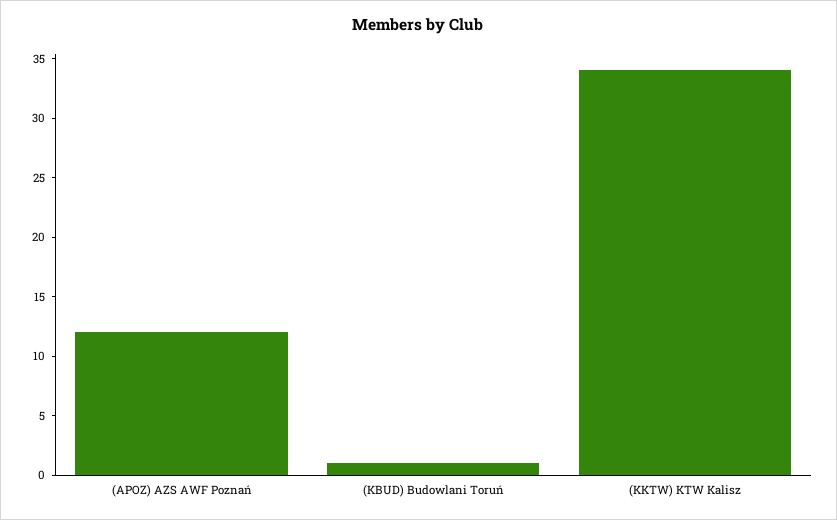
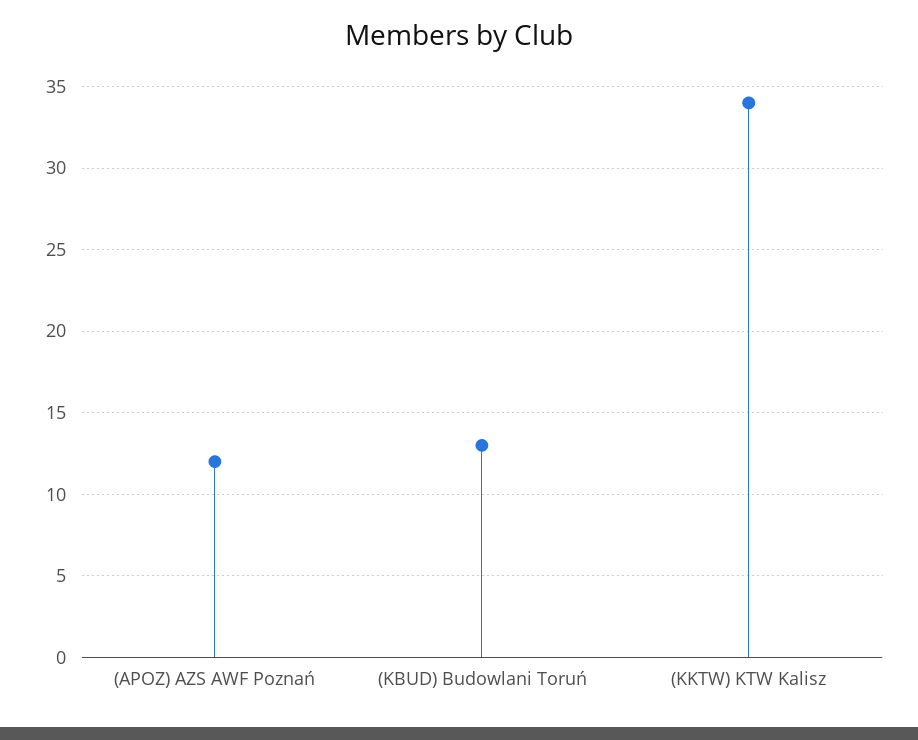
(KBUD) Budowlani Toruń: 1 -> 13

